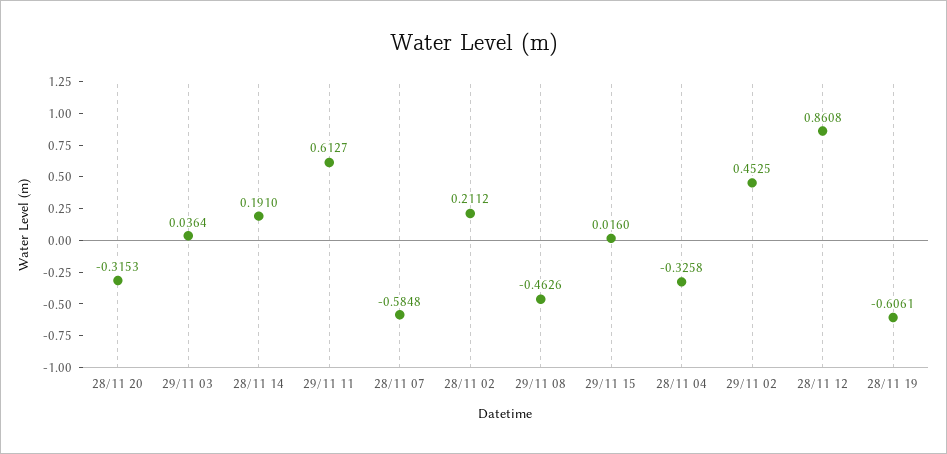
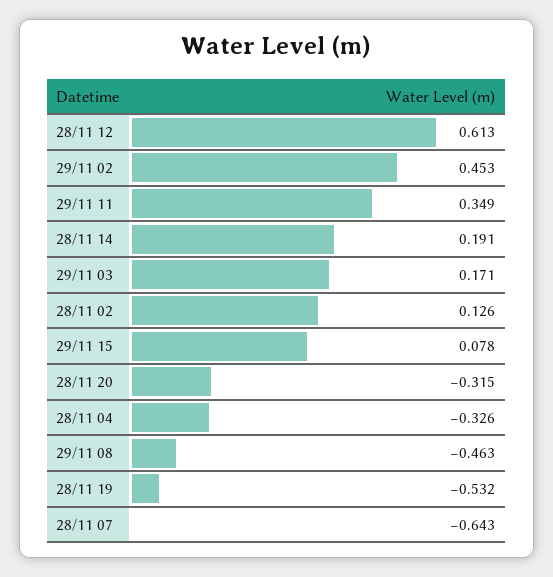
29/11 03: 0.0364 -> 0.171
29/11 11: 0.6127 -> 0.349
28/11 07: -0.5848 -> -0.643
28/11 02: 0.2112 -> 0.126
29/11 15: 0.016 -> 0.078
28/11 12: 0.8608 -> 0.613
28/11 19: -0.6061 -> -0.532

